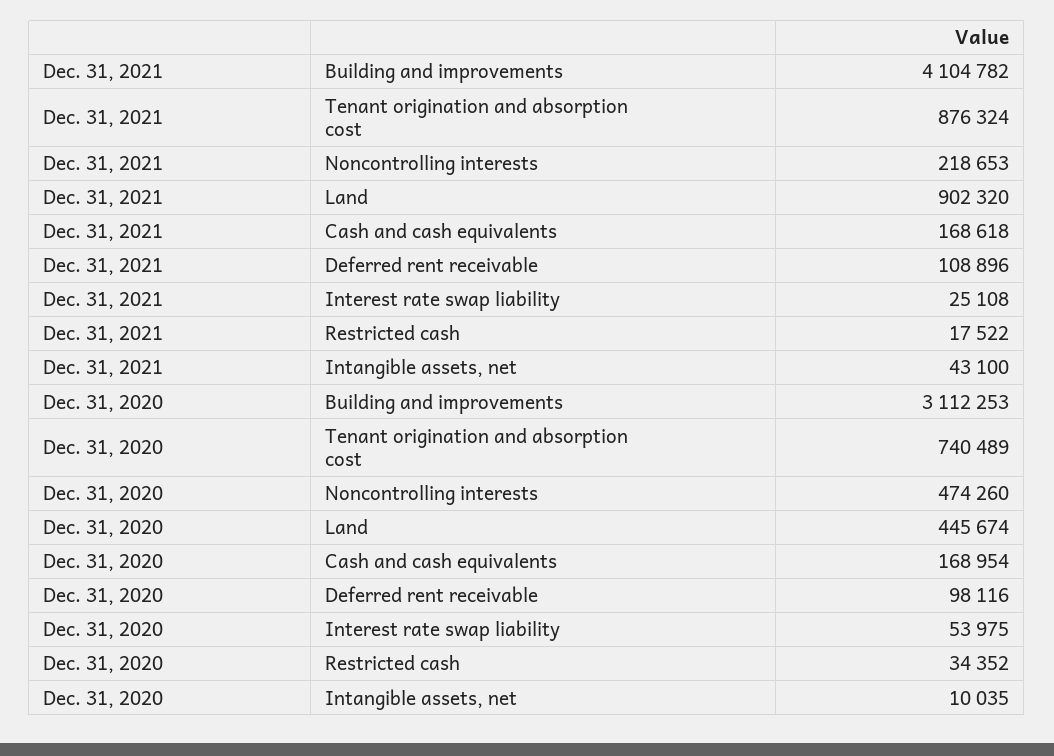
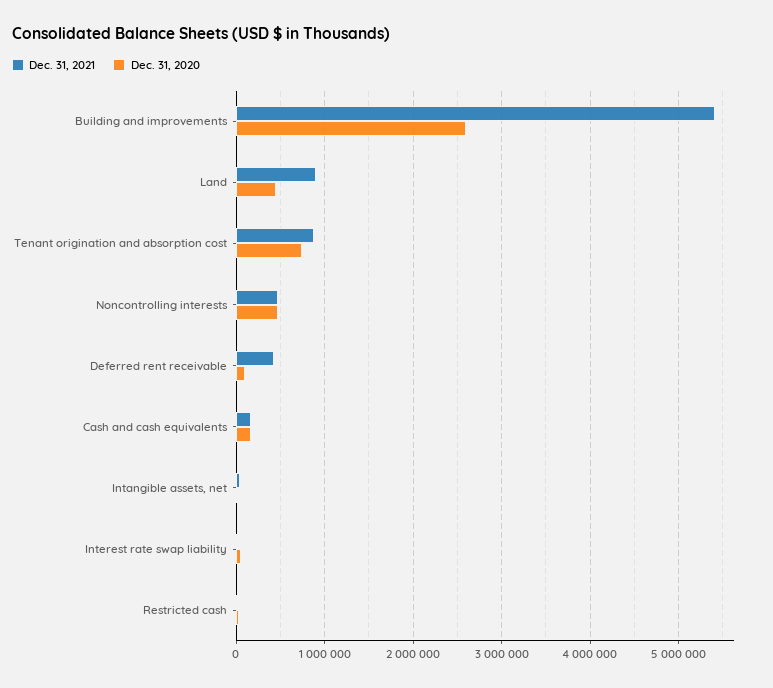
Dec. 31, 2021, Building and improvements: 4104782 -> 5400000
Dec. 31, 2021, Noncontrolling interests: 218653 -> 500000
Dec. 31, 2021, Deferred rent receivable: 108896 -> 400000
Dec. 31, 2020, Building and improvements: 3112253 -> 2600000

